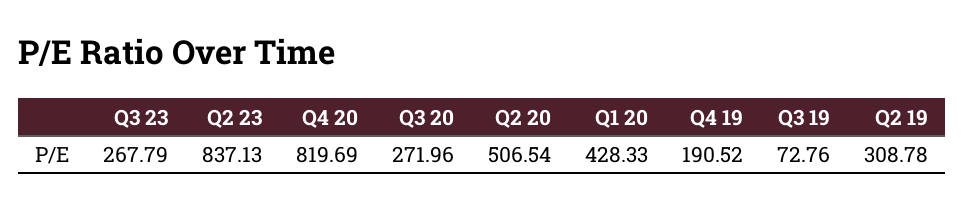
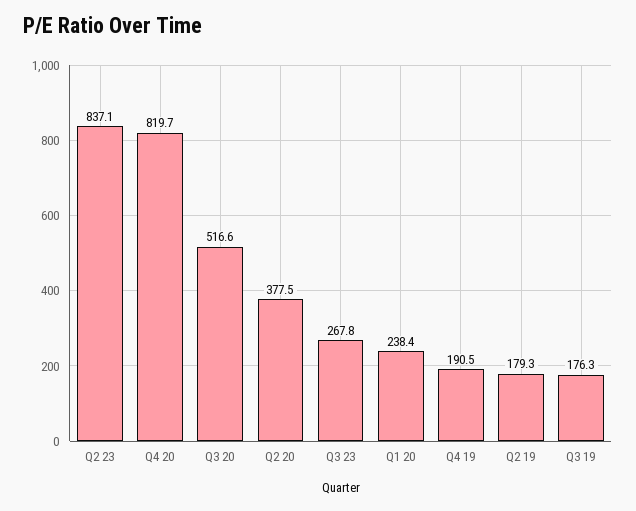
Q3 20: 271.96 -> 516.6
Q2 20: 506.54 -> 377.5
Q1 20: 428.33 -> 238.4
Q3 19: 72.76 -> 176.3
Q2 19: 308.78 -> 179.3

